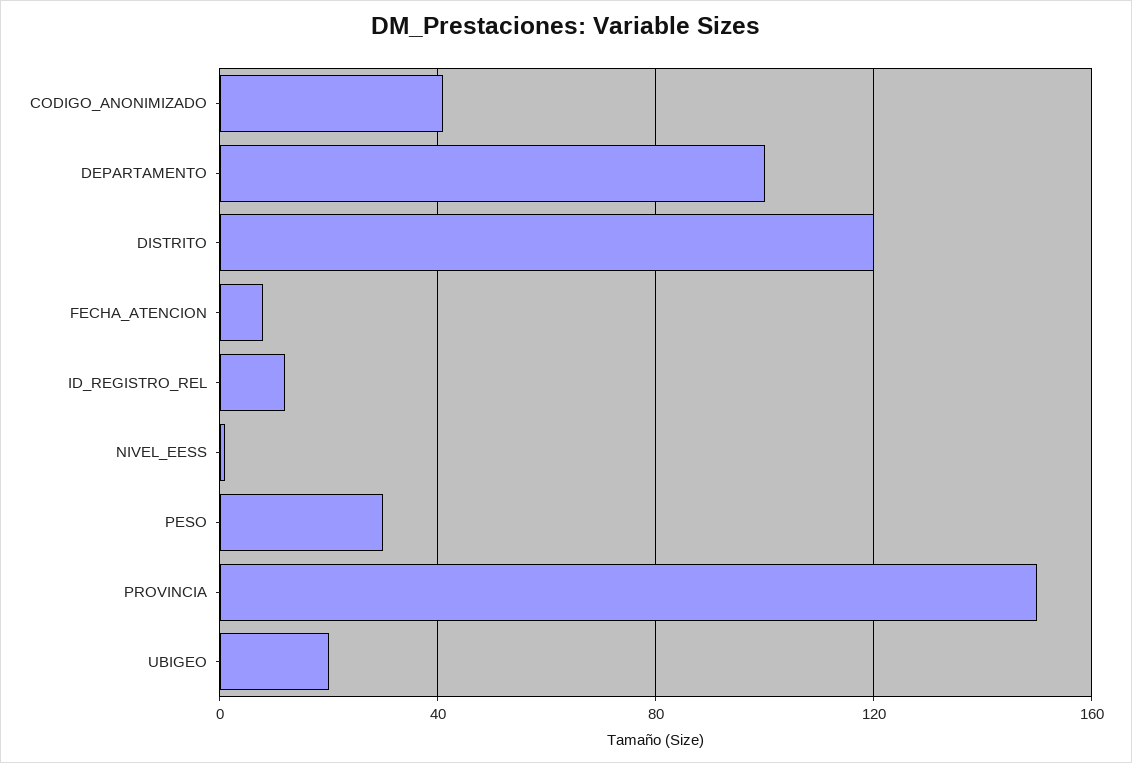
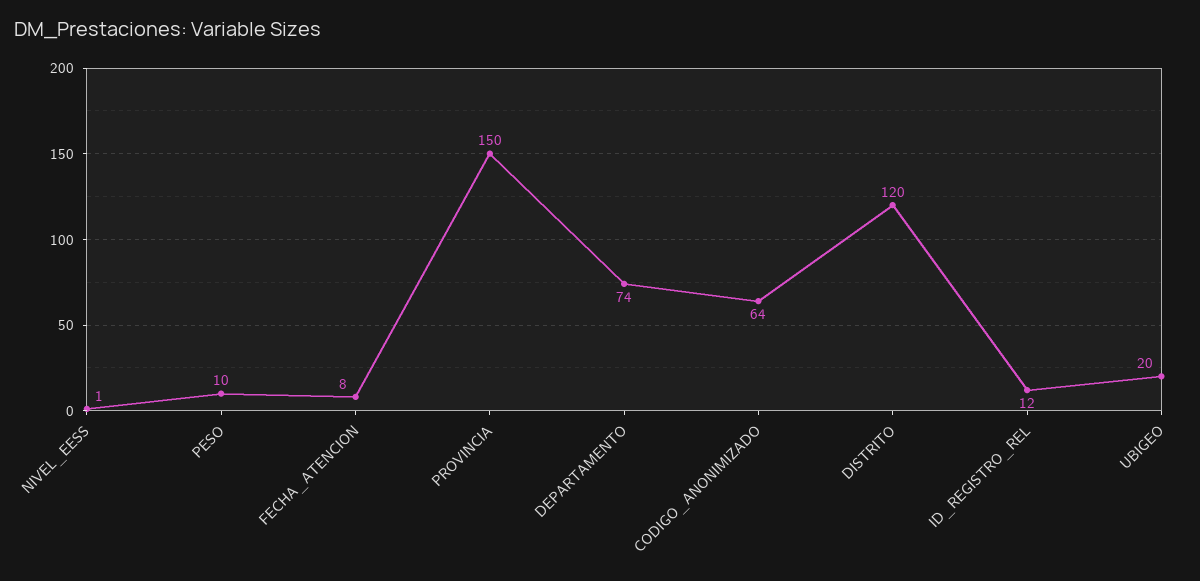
CODIGO_ANONIMIZADO: 40 -> 64
DEPARTAMENTO: 100 -> 74
PESO: 30 -> 10

